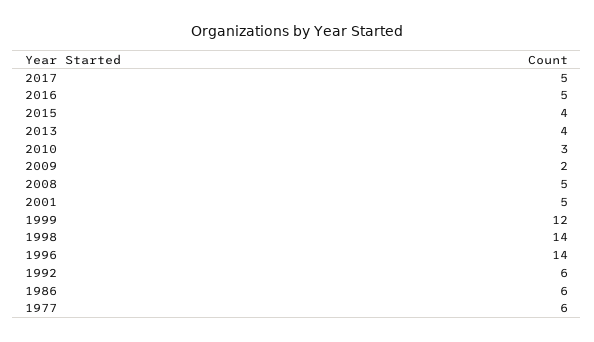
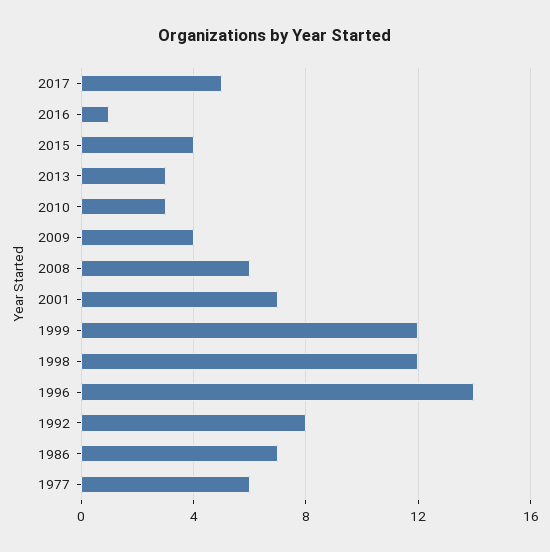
2016: 5 -> 1
2013: 4 -> 3
2009: 2 -> 4
2008: 5 -> 6
2001: 5 -> 7
1998: 14 -> 12
1992: 6 -> 8
1986: 6 -> 7

